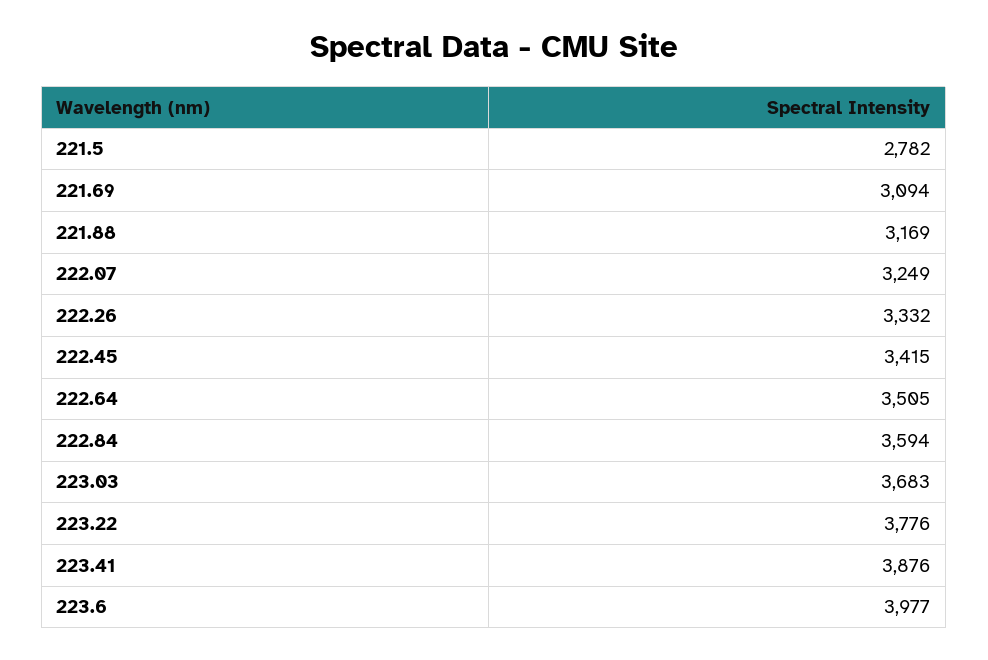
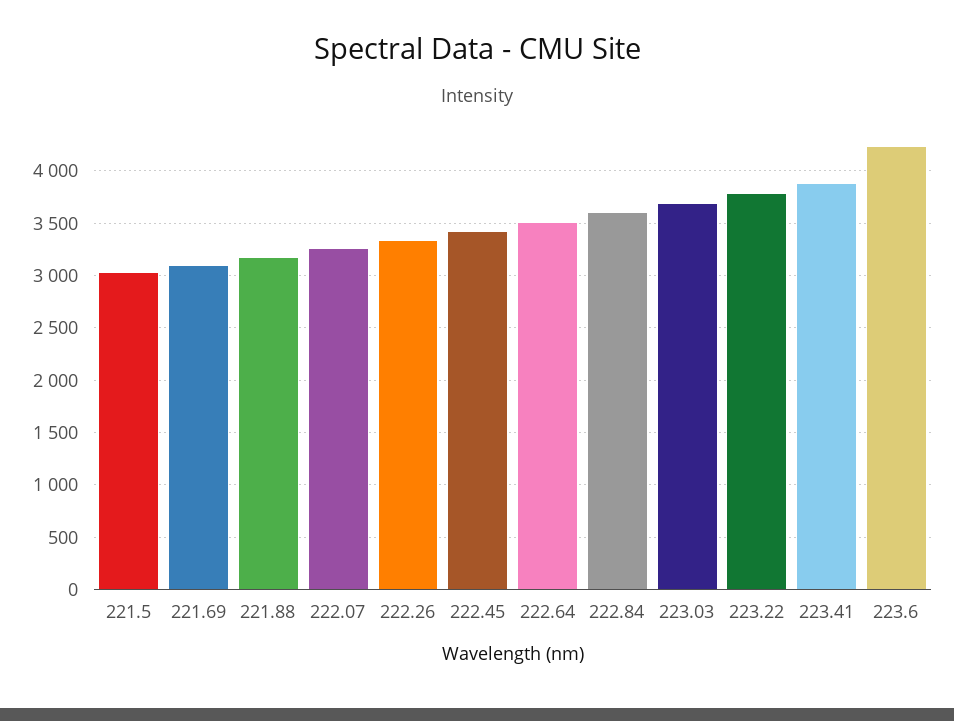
221.5: 2782 -> 3000
223.6: 3977 -> 4200

